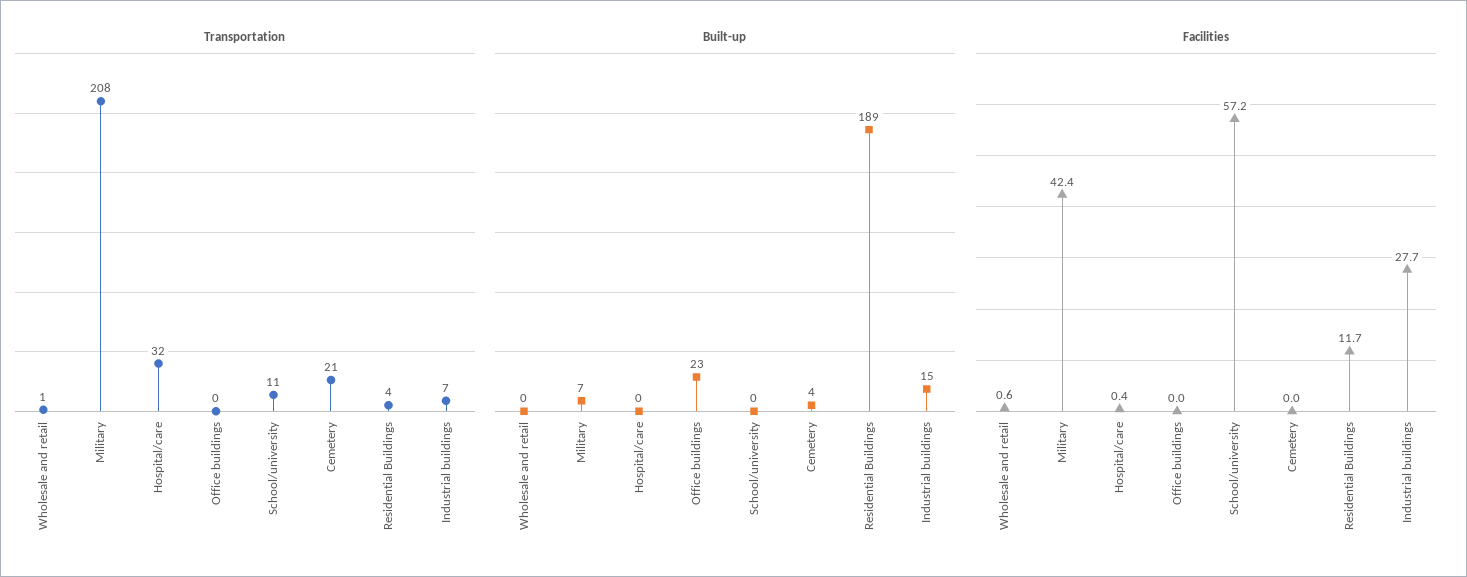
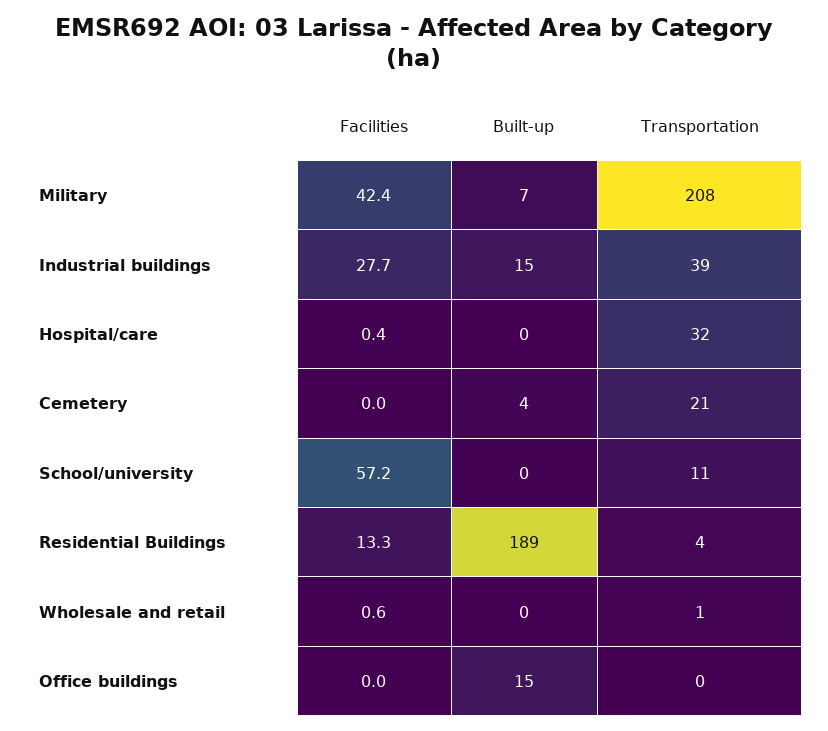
Transportation, Industrial buildings: 7 -> 39
Built-up, Office buildings: 23 -> 15
Facilities, Residential Buildings: 11.7 -> 13.3

